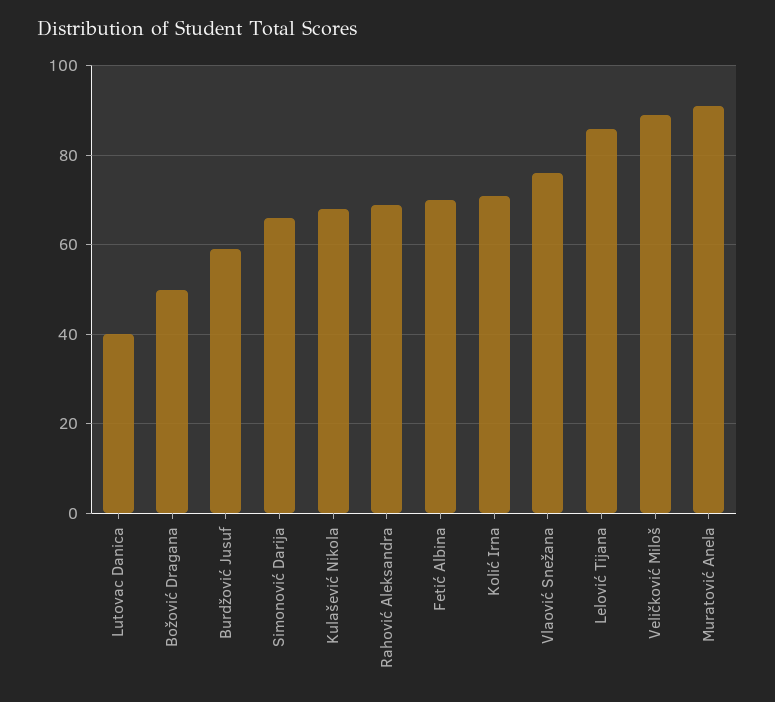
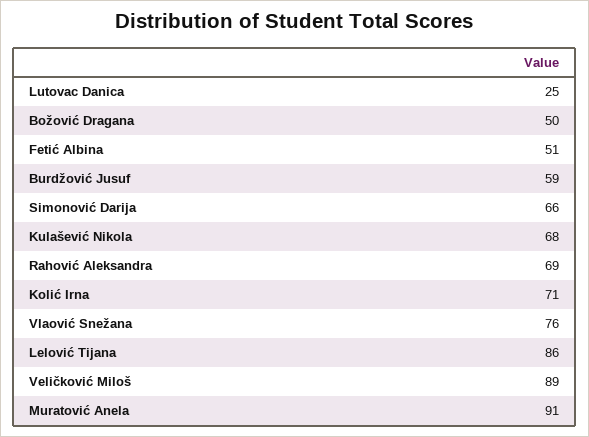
Lutovac Danica: 40 -> 25
Fetić Albina: 70 -> 51

